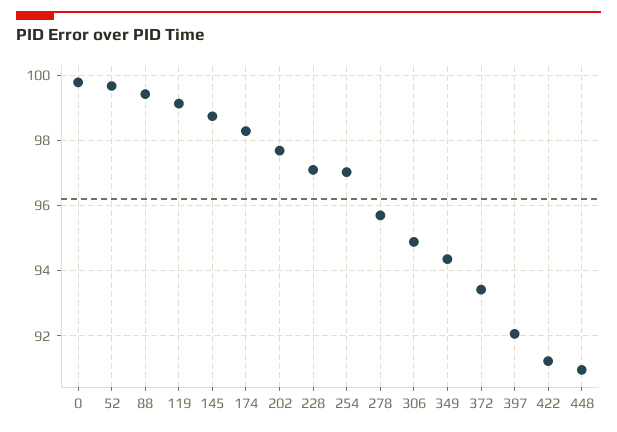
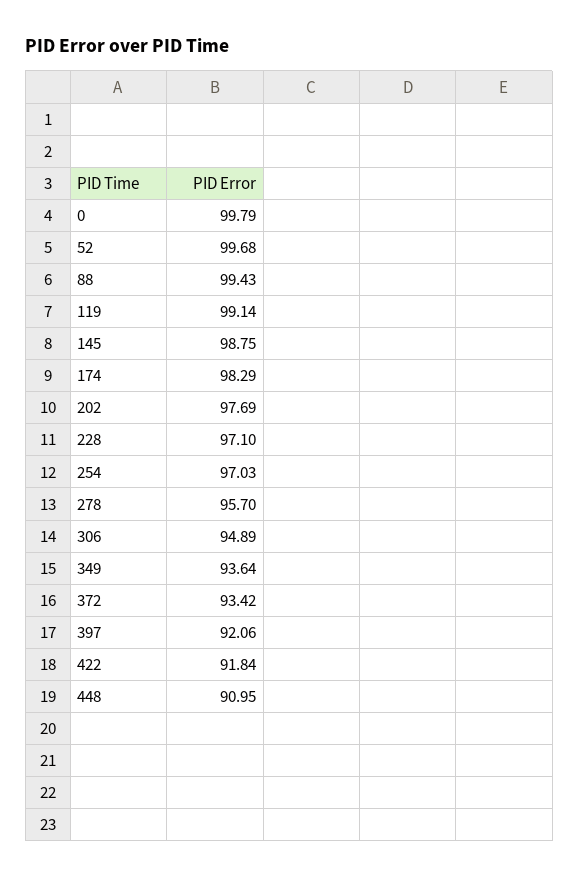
349: 94.4 -> 93.64
422: 91.2 -> 91.84

